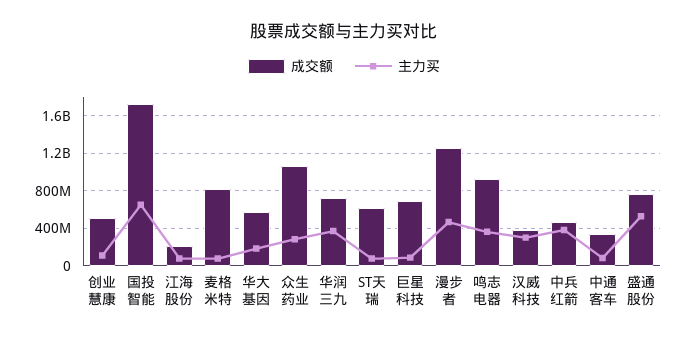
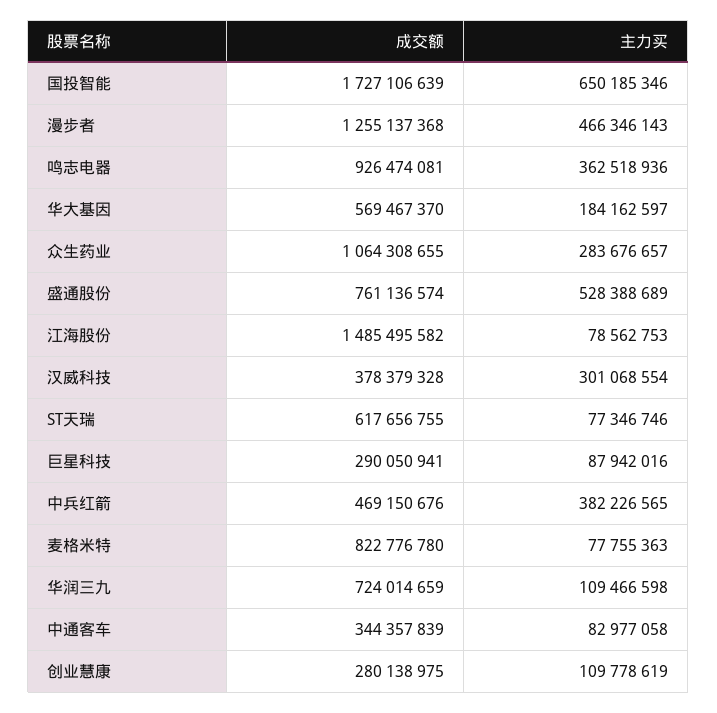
成交额, 创业慧康: 500000000 -> 280138975
成交额, 江海股份: 200000000 -> 1485495582
主力买, 华润三九: 400000000 -> 109466598
成交额, 巨星科技: 700000000 -> 290050941

